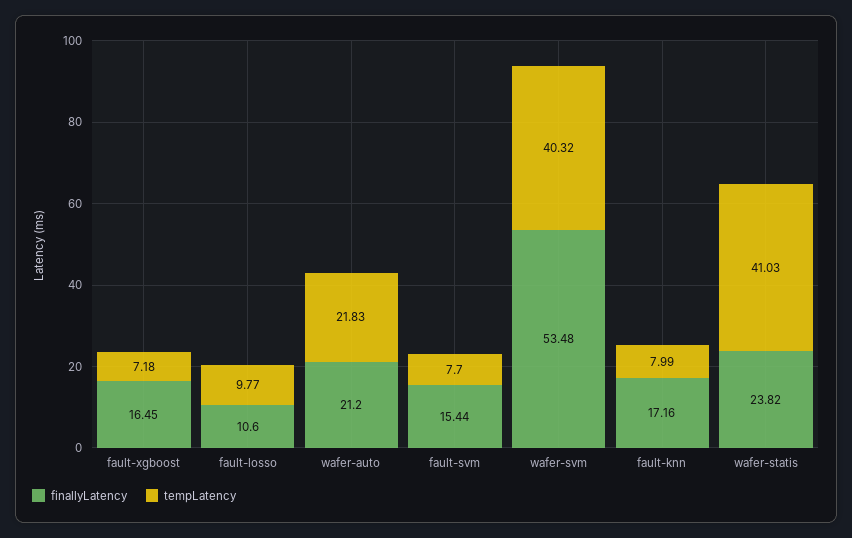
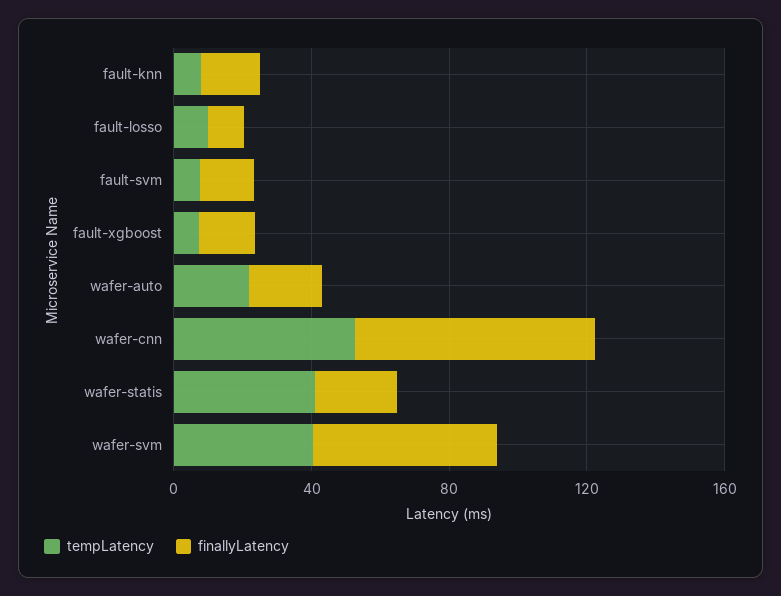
tempLatency, wafer-cnn: none -> 50
finallyLatency, wafer-cnn: none -> 70

